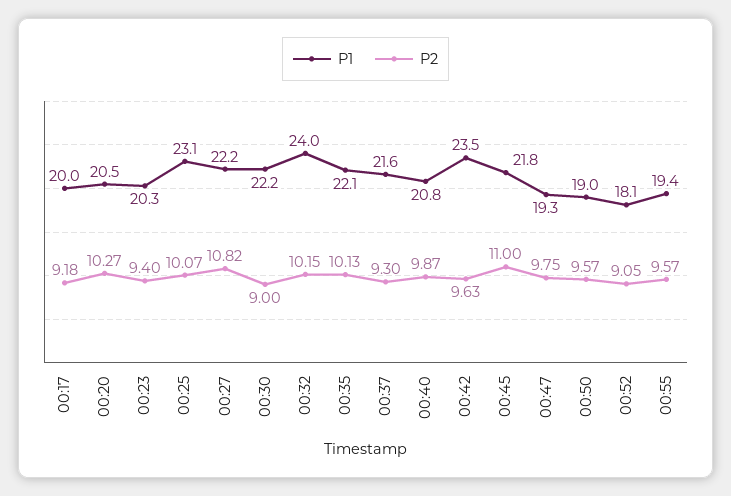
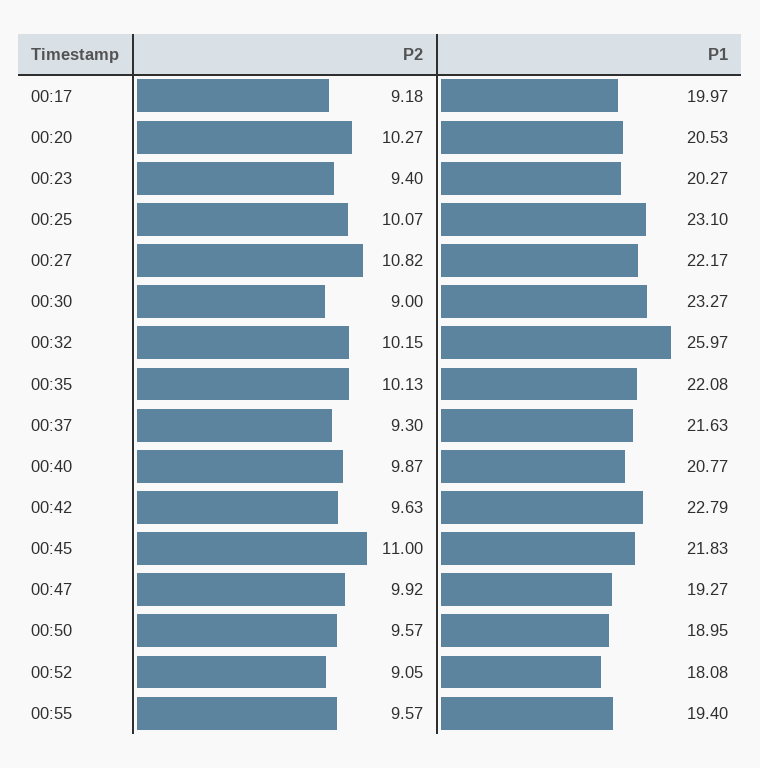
P1, 00:30: 22.2 -> 23.27
P1, 00:32: 24 -> 25.97
P1, 00:42: 23.5 -> 22.79
P2, 00:47: 9.75 -> 9.92

